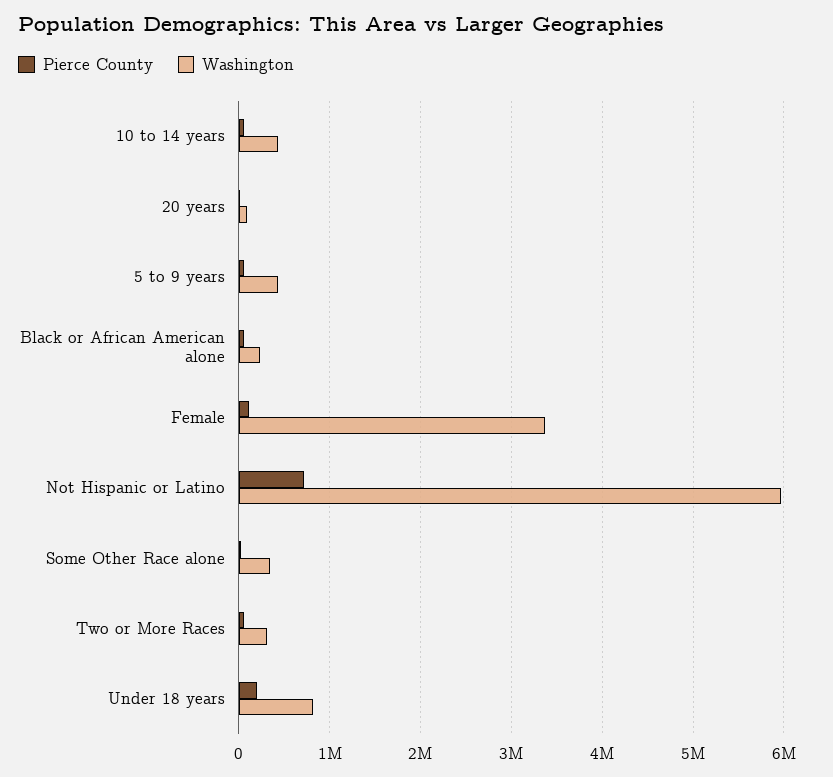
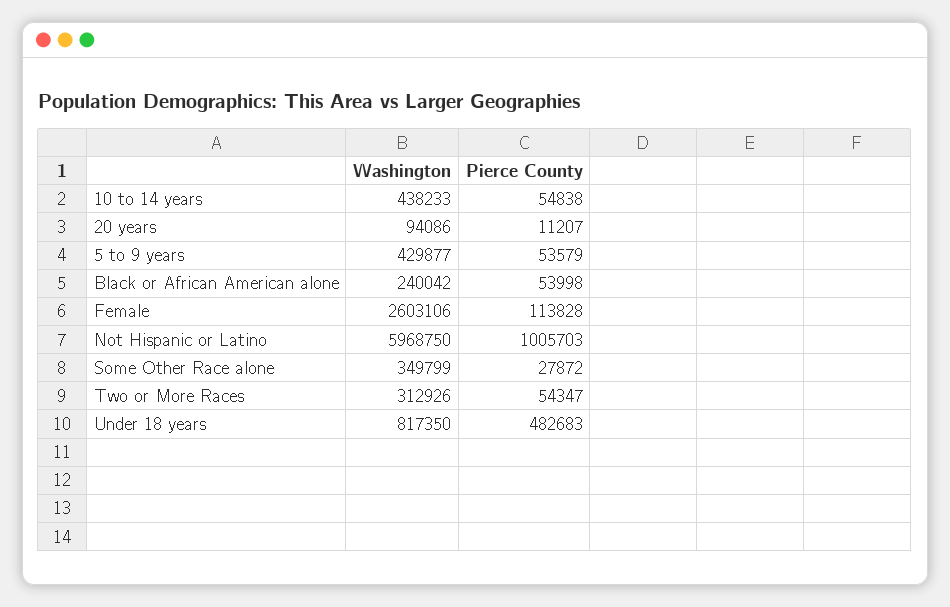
Washington, Female: 3400000 -> 2603106
Pierce County, Not Hispanic or Latino: 700000 -> 1005703
Pierce County, Under 18 years: 200000 -> 482683

